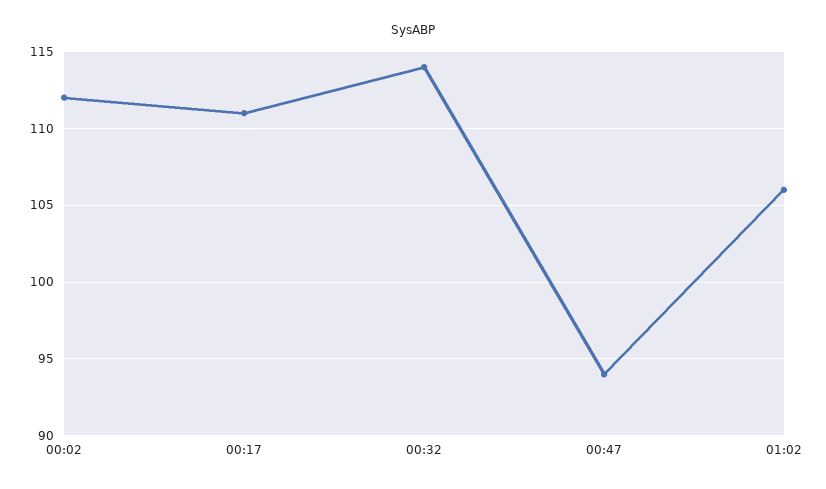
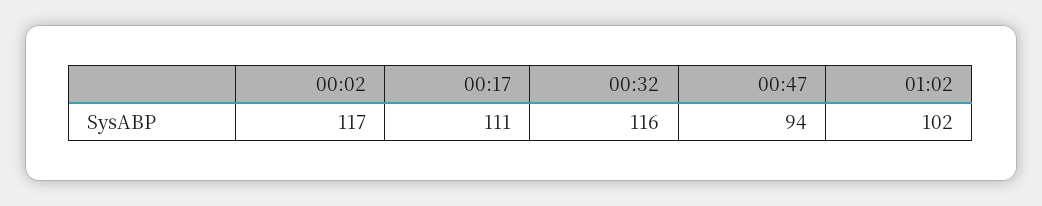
00:02: 112 -> 117
00:32: 114 -> 116
01:02: 106 -> 102

